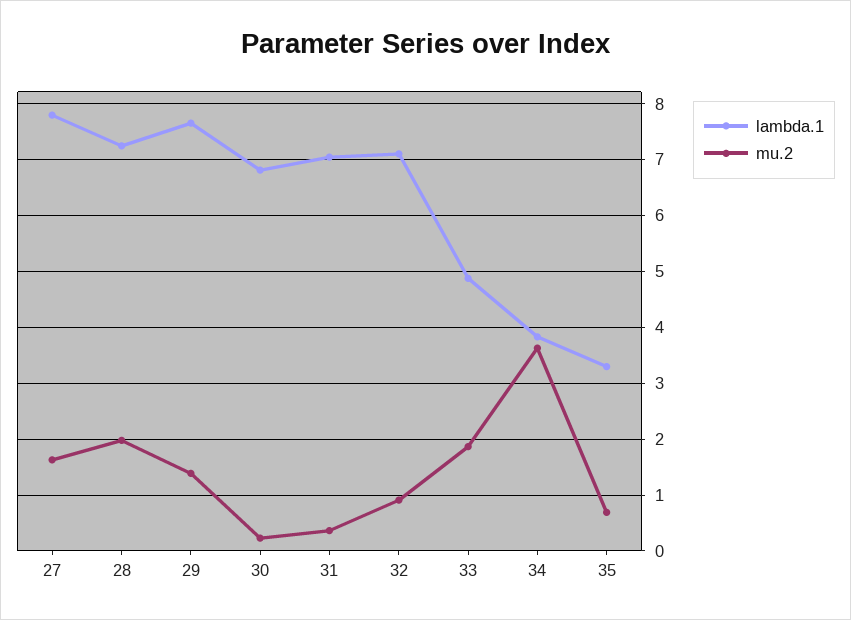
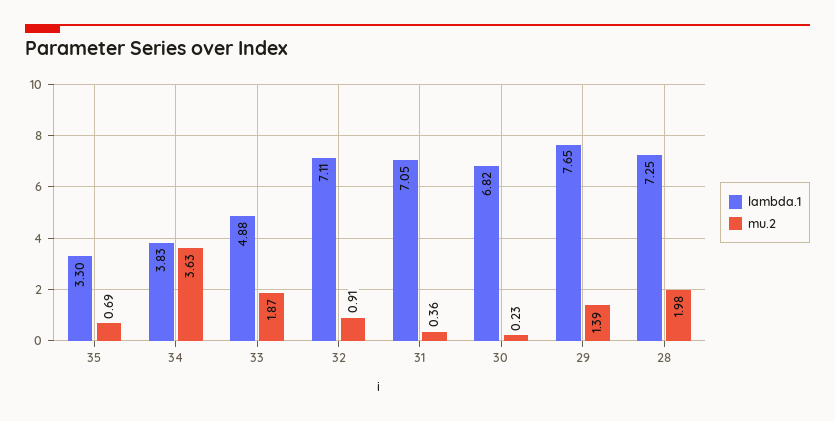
lambda.1, 27: 7.8 -> none
mu.2, 27: 1.6 -> none

